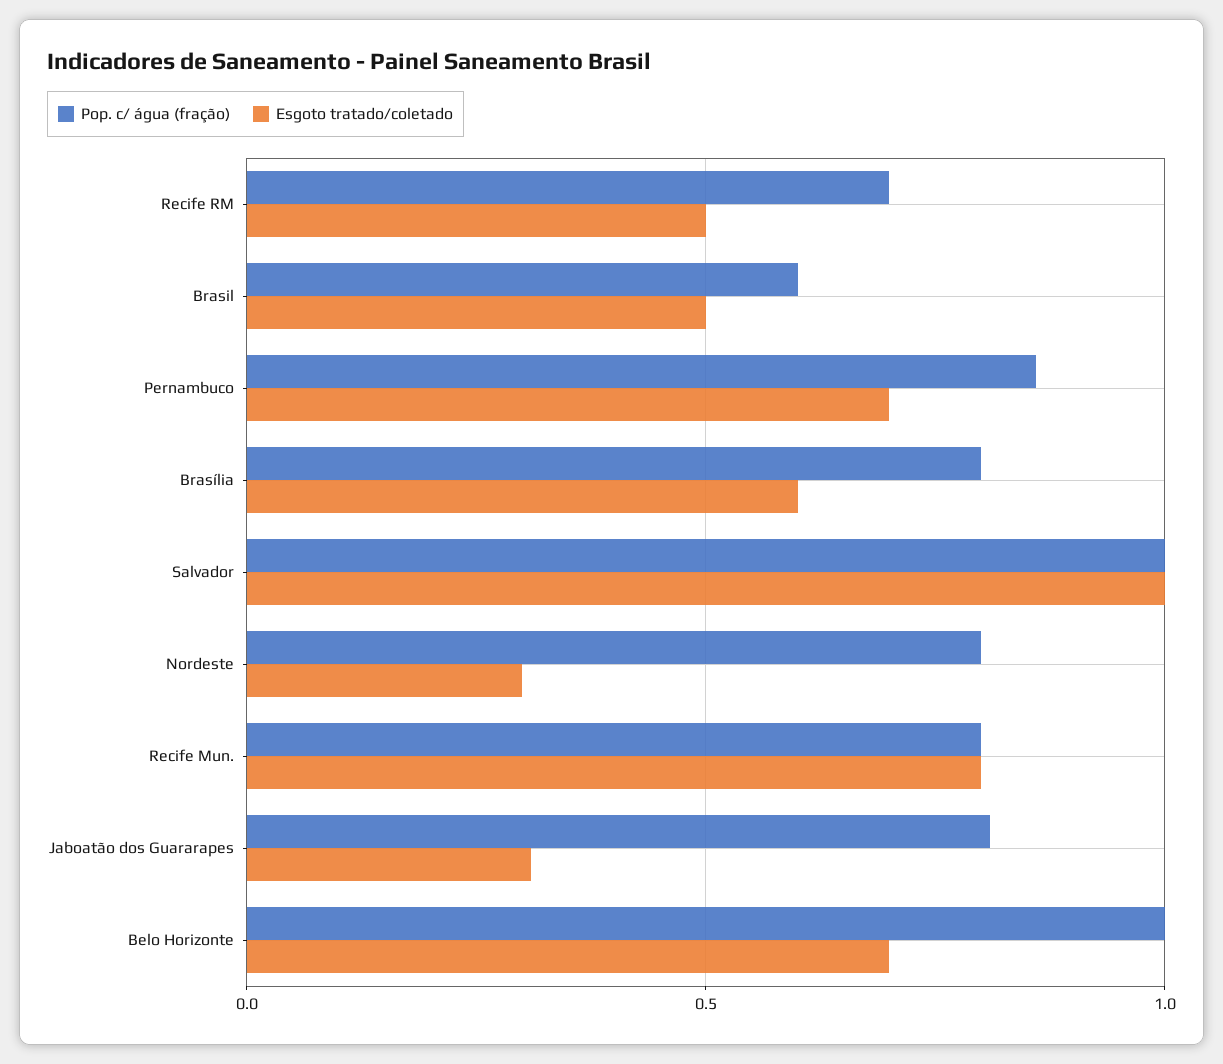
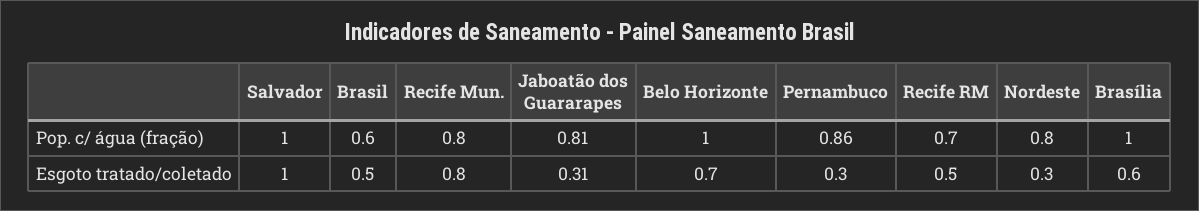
Esgoto tratado/coletado, Pernambuco: 0.7 -> 0.3
Pop. c/ água (fração), Brasília: 0.8 -> 1

